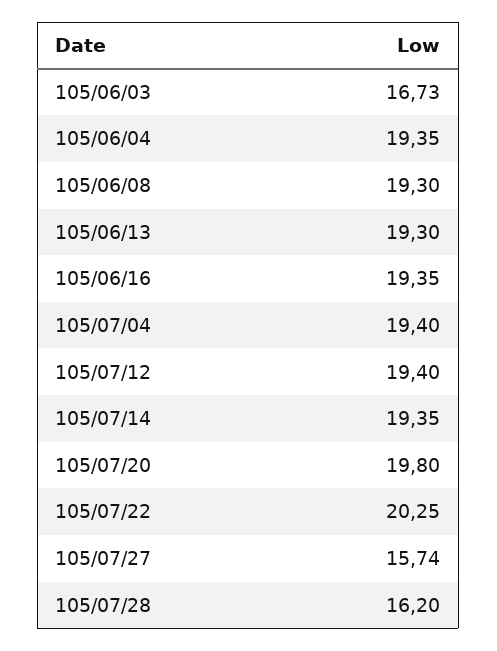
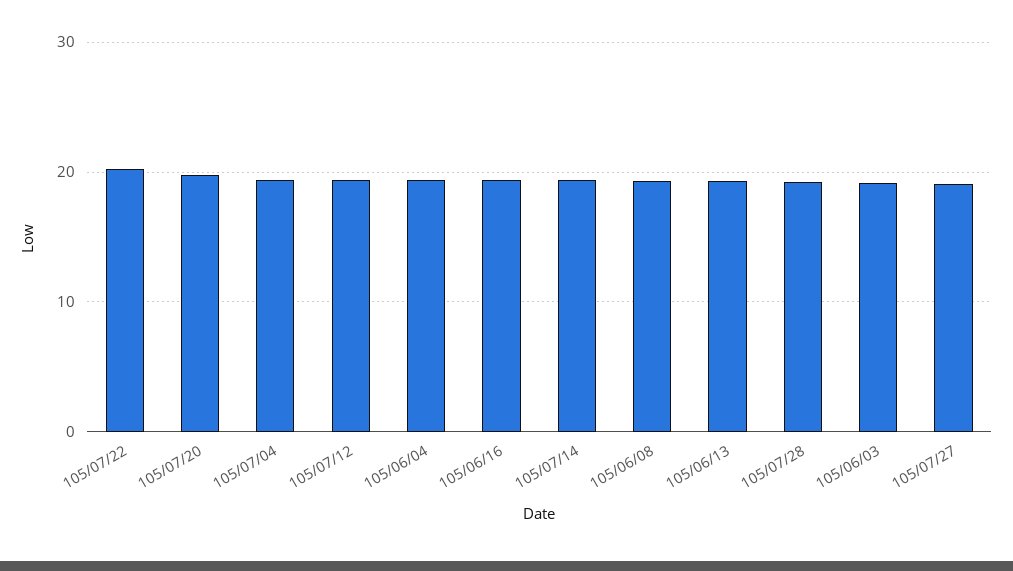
105/06/03: 16.73 -> 19
105/07/27: 15.74 -> 19
105/07/28: 16.2 -> 19

